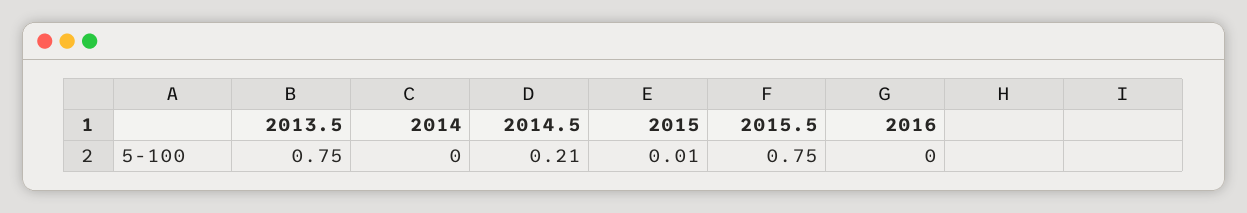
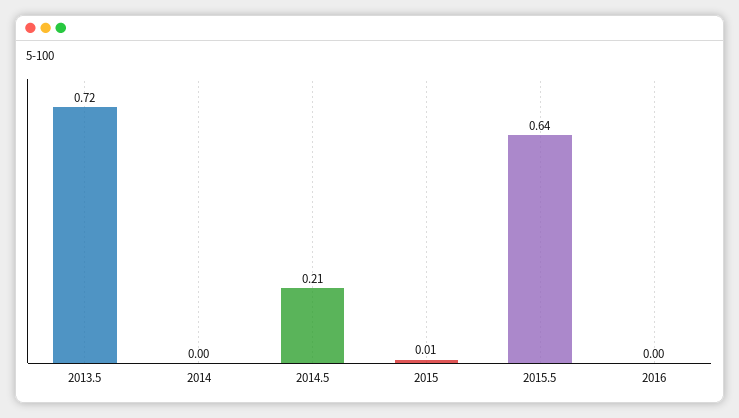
2013.5: 0.75 -> 0.72
2015.5: 0.75 -> 0.64

